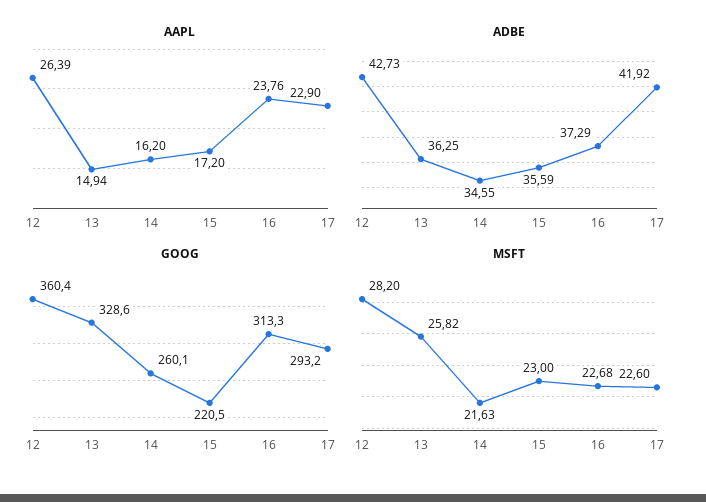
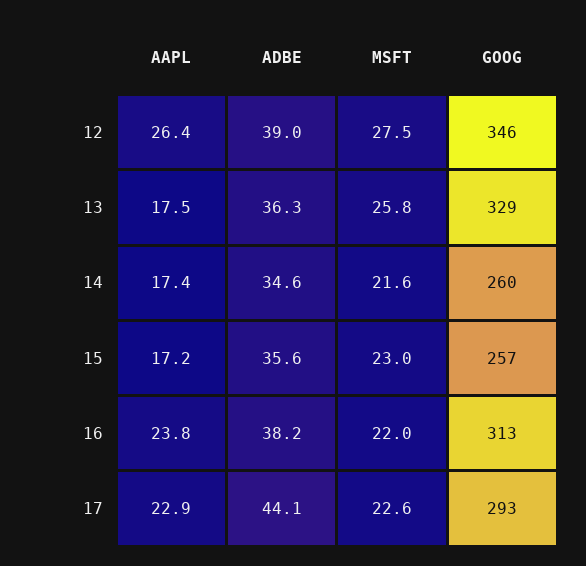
AAPL, 13: 14.94 -> 17.5
AAPL, 14: 16.2 -> 17.4
ADBE, 12: 42.73 -> 39
ADBE, 16: 37.29 -> 38.2
ADBE, 17: 41.92 -> 44.1
GOOG, 12: 360.4 -> 346
GOOG, 15: 220.5 -> 257
MSFT, 12: 28.2 -> 27.5
MSFT, 16: 22.68 -> 22

